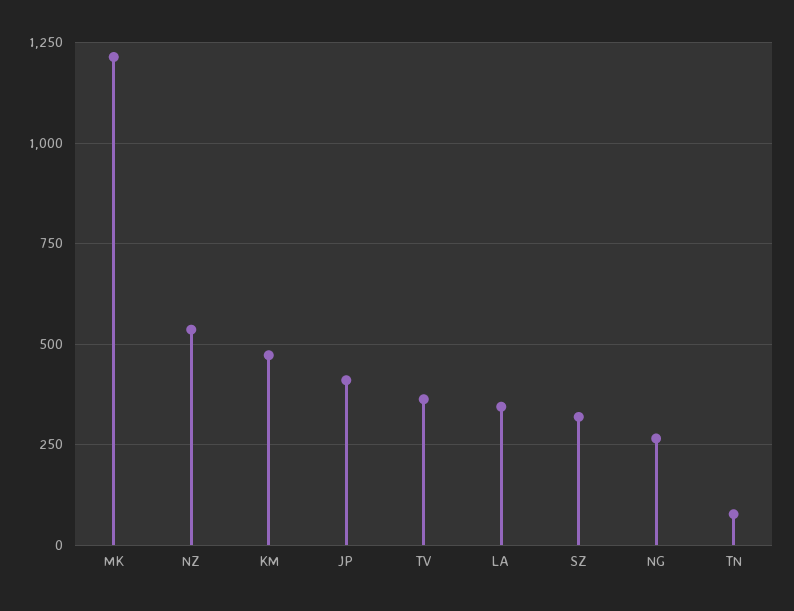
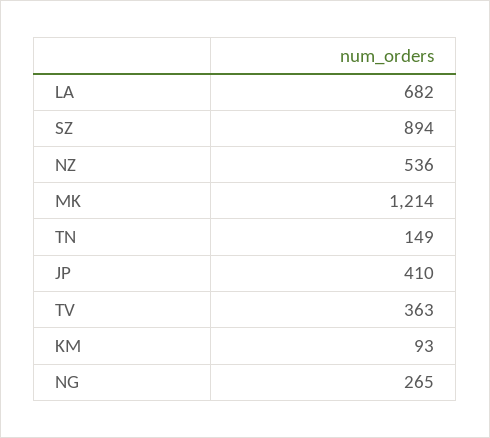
KM: 475 -> 93
LA: 350 -> 682
SZ: 325 -> 894
TN: 75 -> 149

